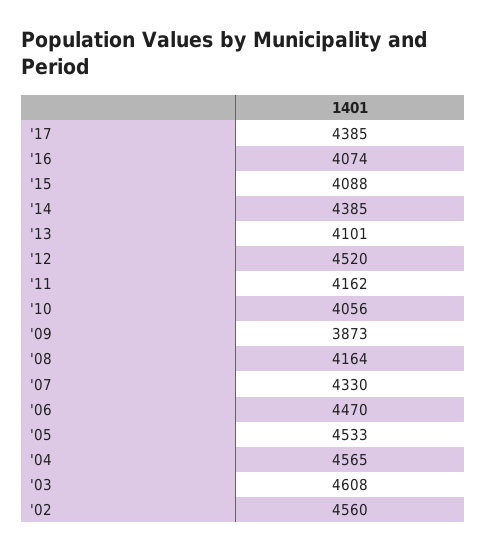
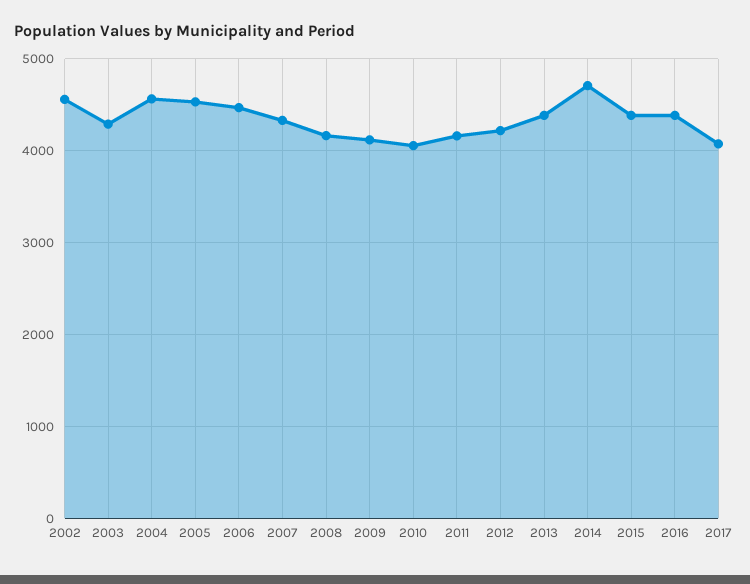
'17: 4385 -> 4100
'16: 4074 -> 4400
'15: 4088 -> 4400
'14: 4385 -> 4700
'13: 4101 -> 4400
'12: 4520 -> 4200
'09: 3873 -> 4100
'03: 4608 -> 4300

